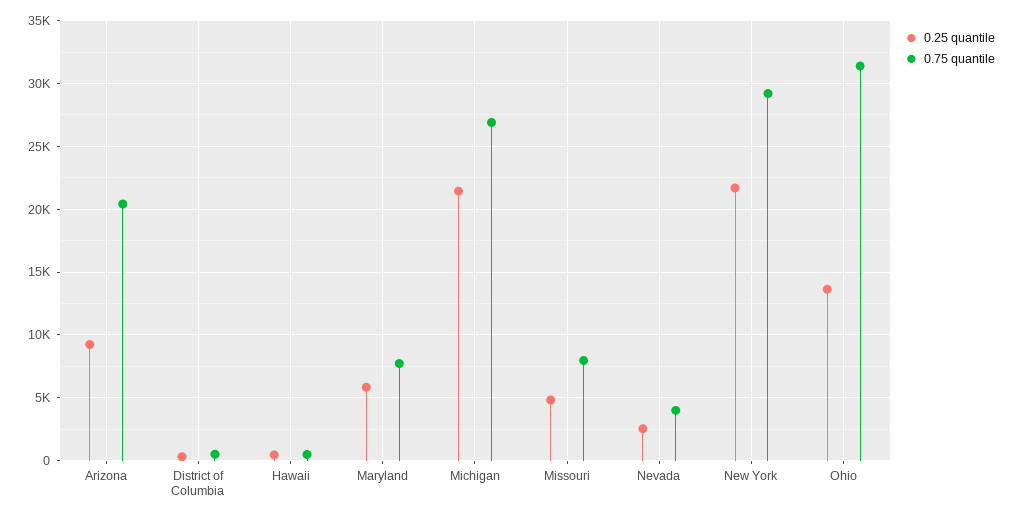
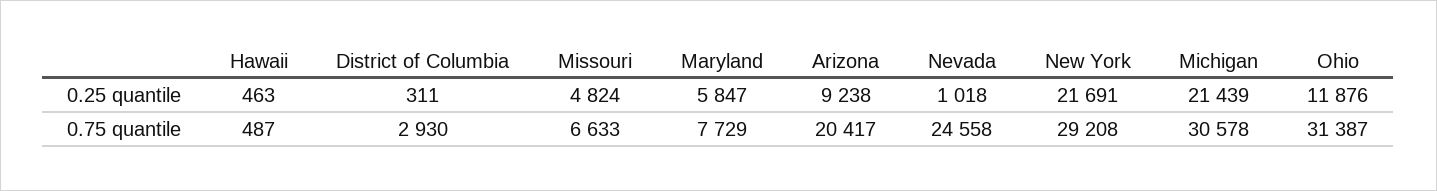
0.75 quantile, District of Columbia: 500 -> 2930
0.75 quantile, Michigan: 27000 -> 30578
0.75 quantile, Missouri: 8000 -> 6633
0.25 quantile, Nevada: 2500 -> 1018
0.75 quantile, Nevada: 4000 -> 24558
0.25 quantile, Ohio: 13500 -> 11876

